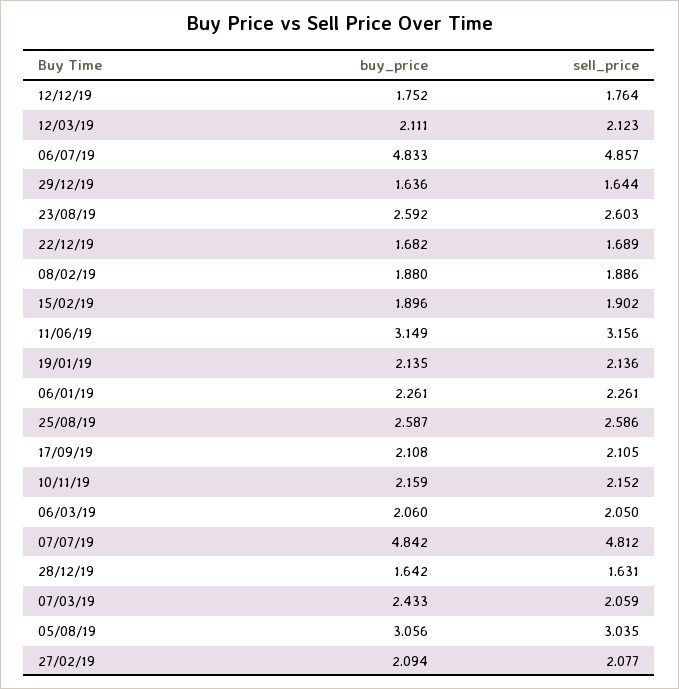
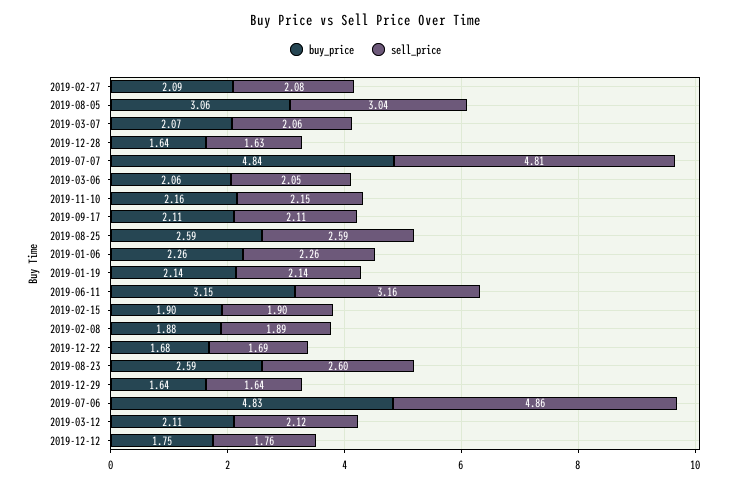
buy_price, 07/03/19: 2.433 -> 2.07

